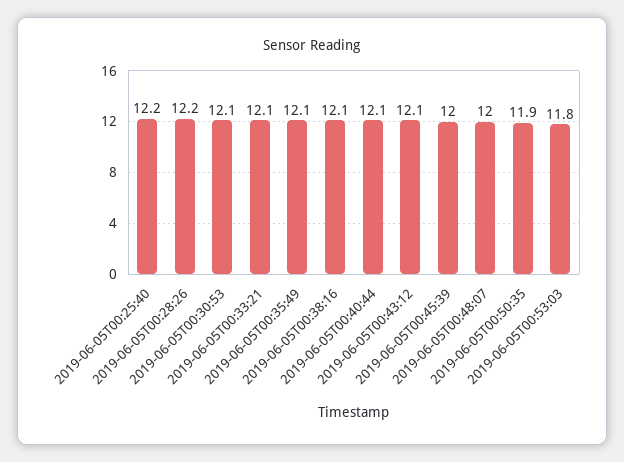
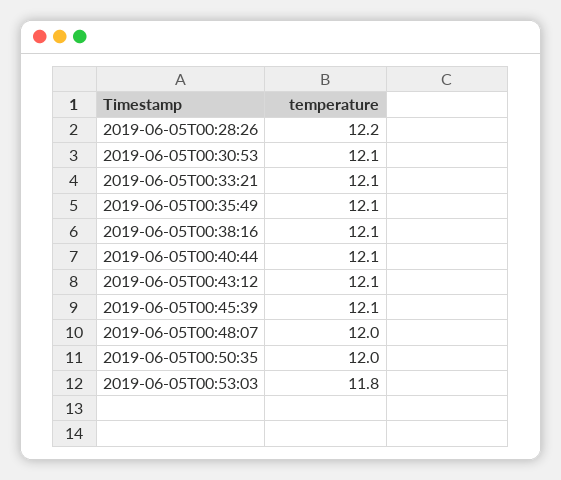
2019-06-05T00:25:40: 12.2 -> none
2019-06-05T00:45:39: 12 -> 12.1
2019-06-05T00:50:35: 11.9 -> 12

